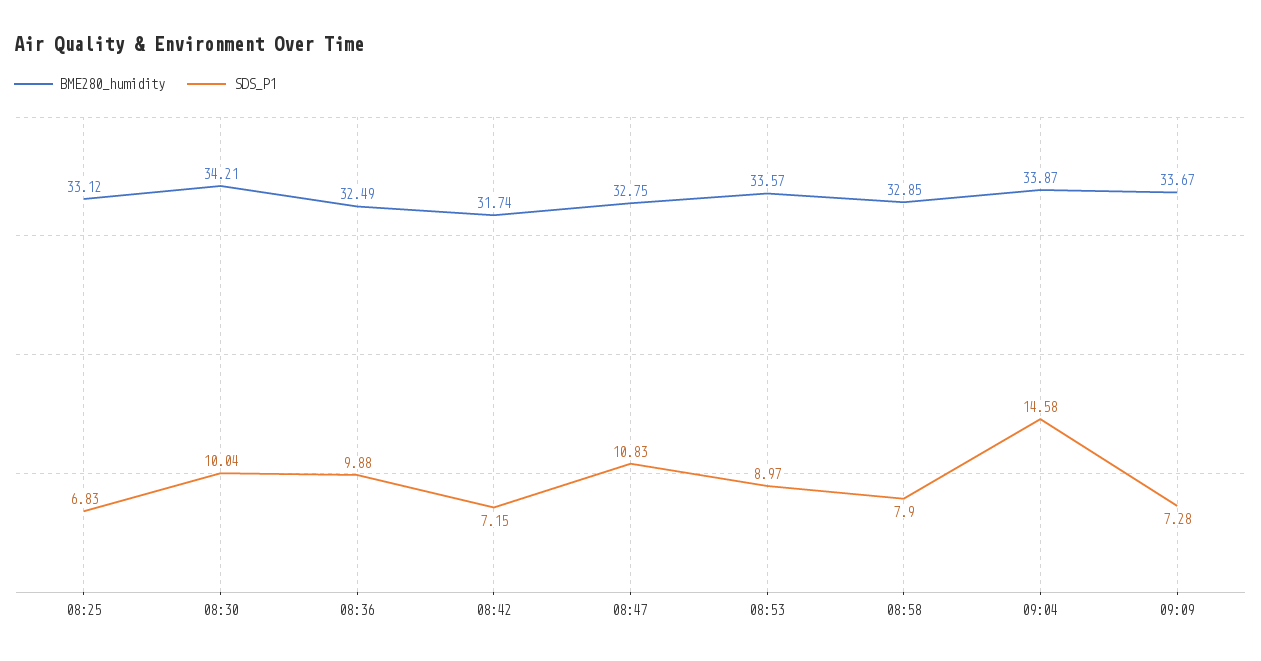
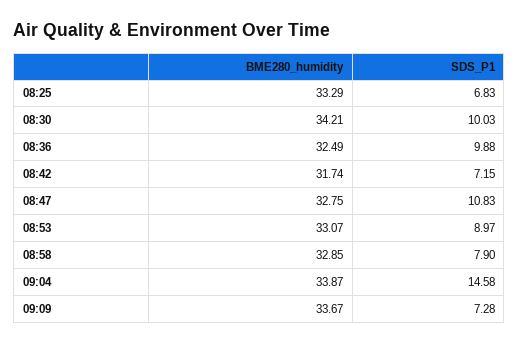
BME280_humidity, 08:25: 33.12 -> 33.29
SDS_P1, 08:30: 10.04 -> 10.03
BME280_humidity, 08:53: 33.57 -> 33.07

